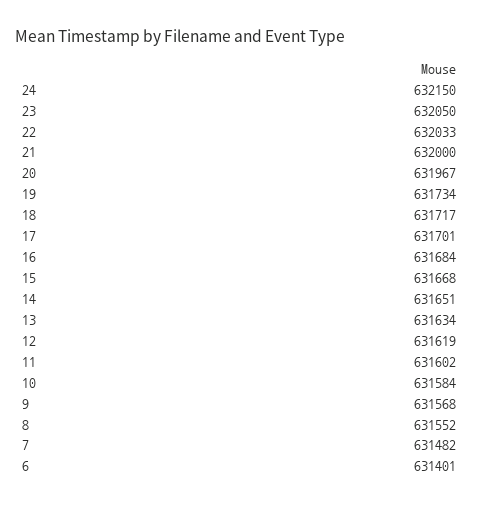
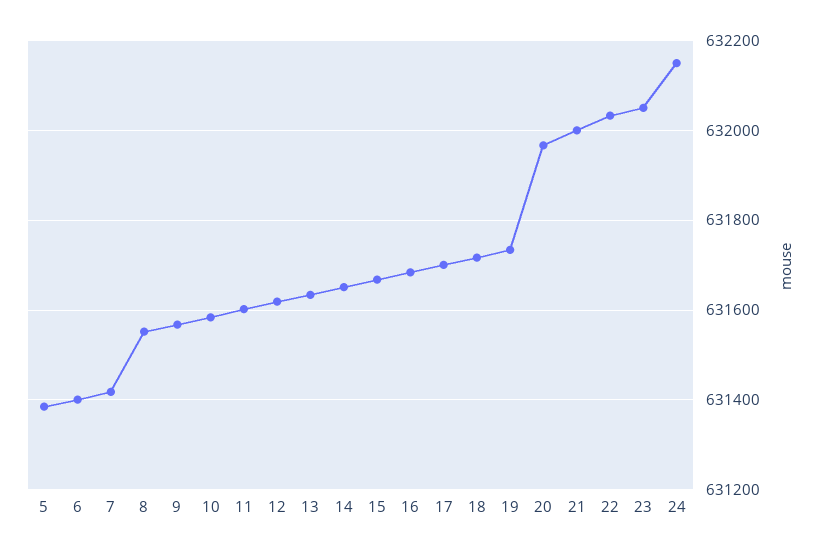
7: 631482 -> 631420
5: none -> 631380

